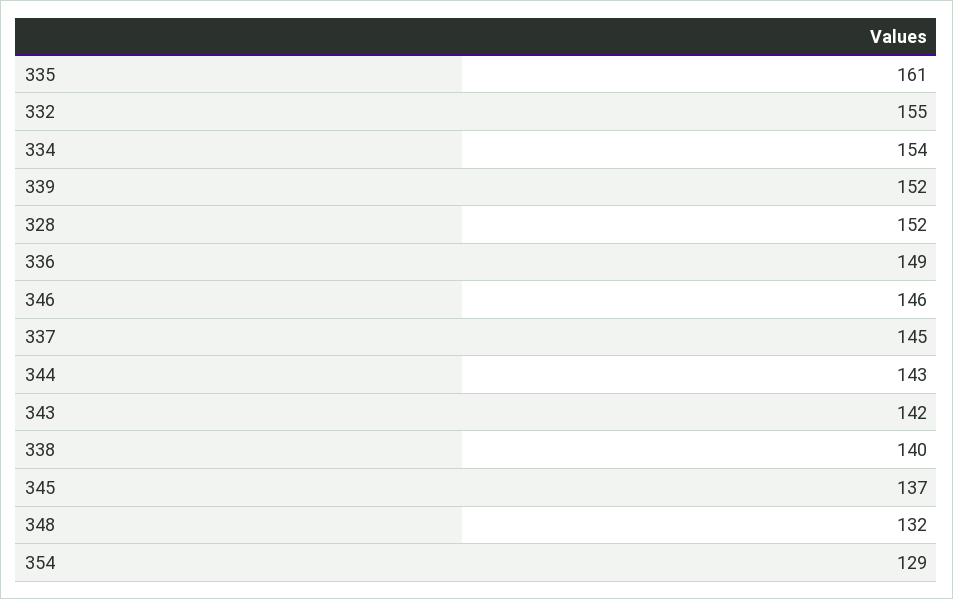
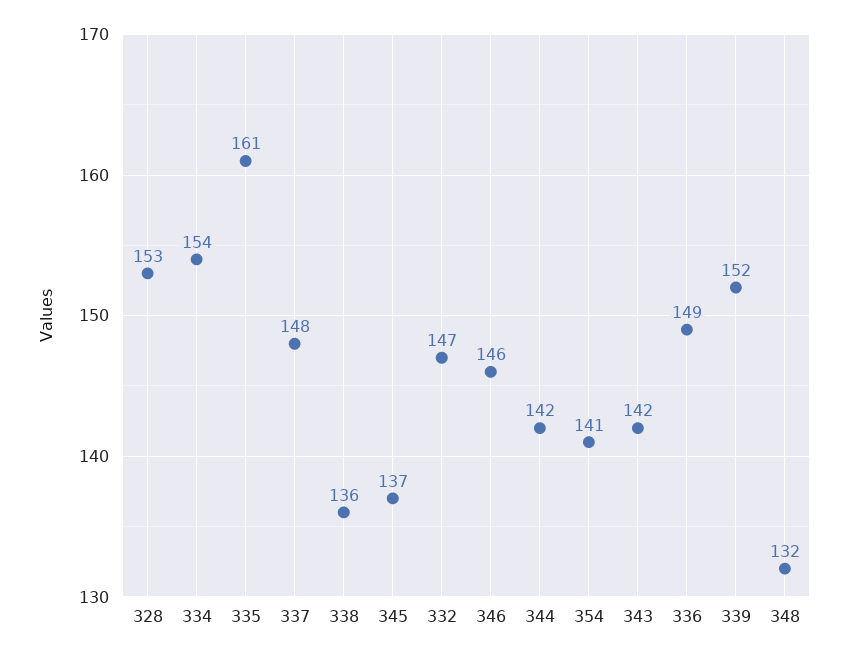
332: 155 -> 147
328: 152 -> 153
337: 145 -> 148
344: 143 -> 142
338: 140 -> 136
354: 129 -> 141

